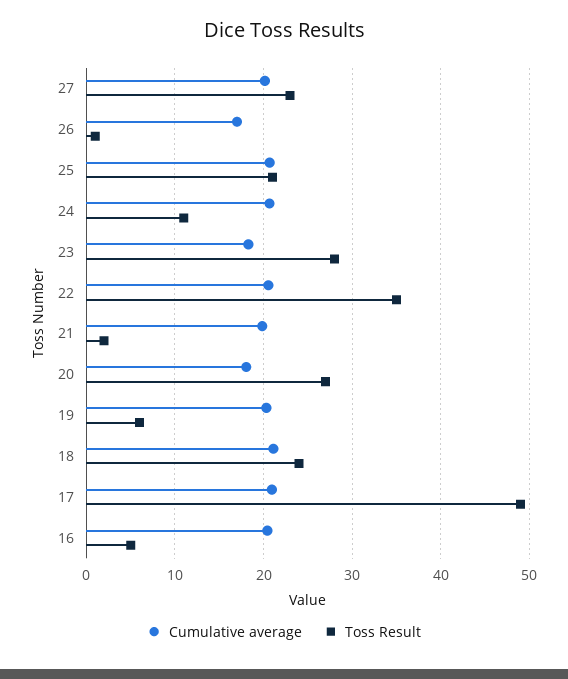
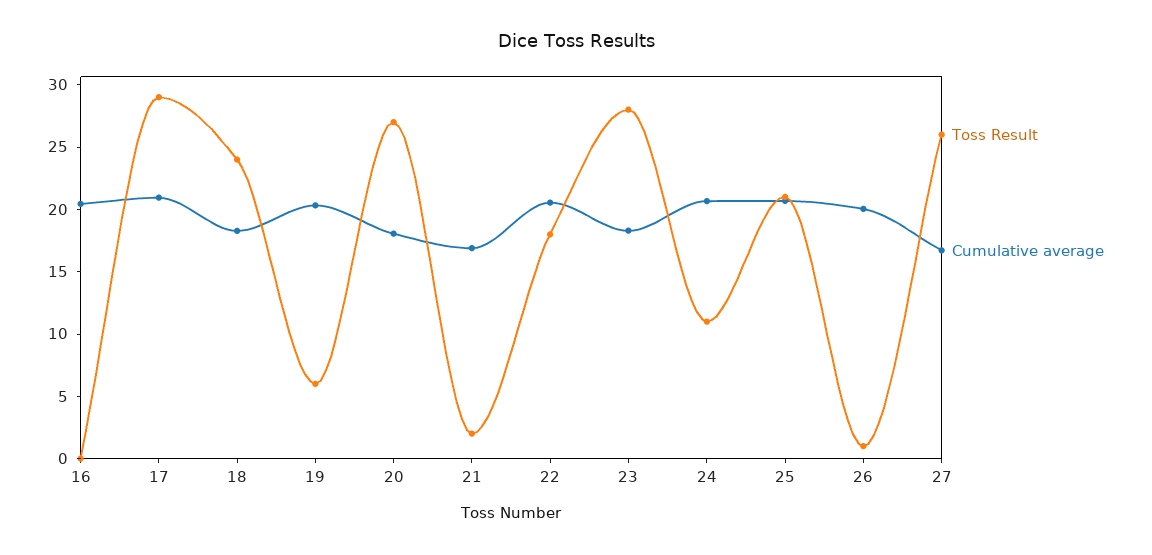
Cumulative average, 27: 20 -> 17
Toss Result, 27: 23 -> 26
Cumulative average, 26: 17 -> 20
Toss Result, 22: 35 -> 18
Cumulative average, 21: 20 -> 17
Cumulative average, 18: 21 -> 18
Toss Result, 17: 49 -> 29
Toss Result, 16: 5 -> 0

